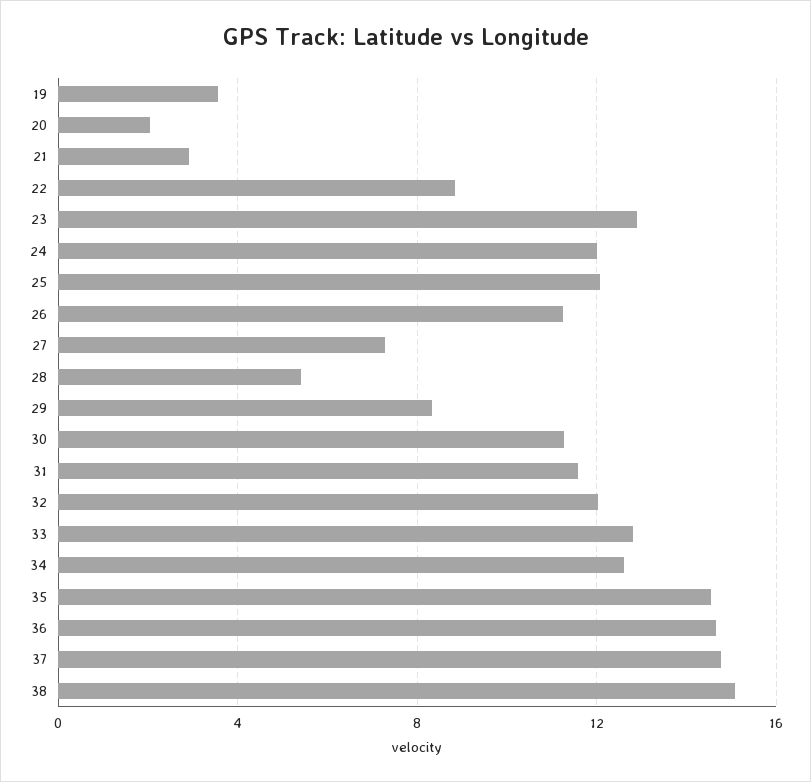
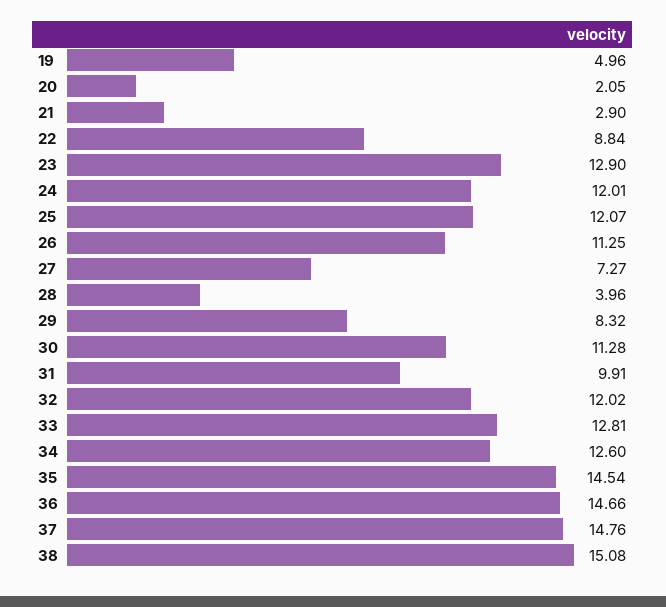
19: 3.5 -> 4.96
28: 5.5 -> 3.96
31: 11.5 -> 9.91

